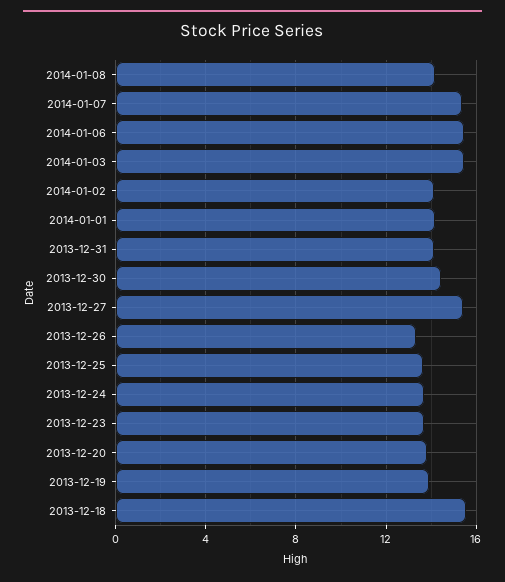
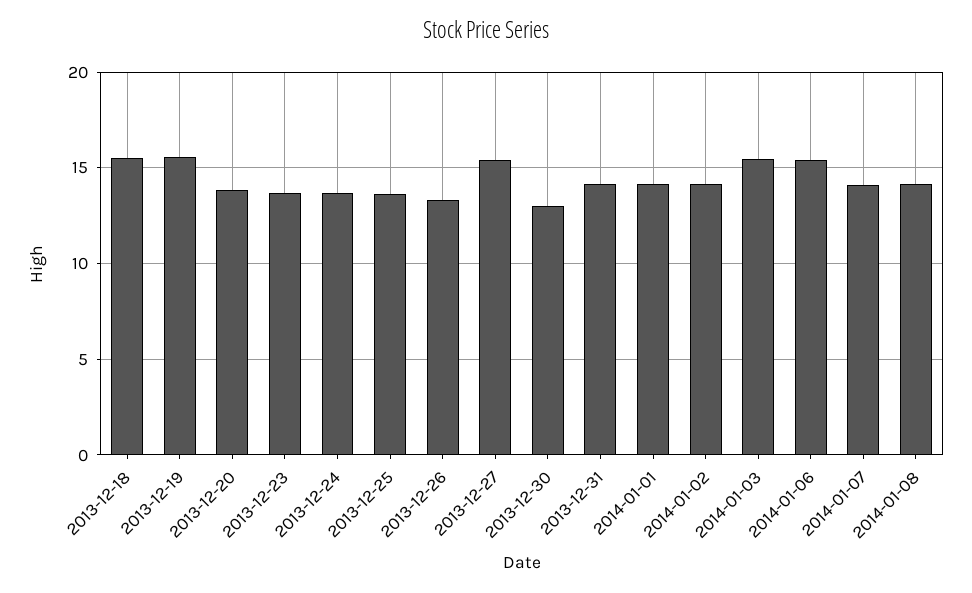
2014-01-07: 15.5 -> 14
2013-12-30: 14.5 -> 13
2013-12-19: 14 -> 15.5

